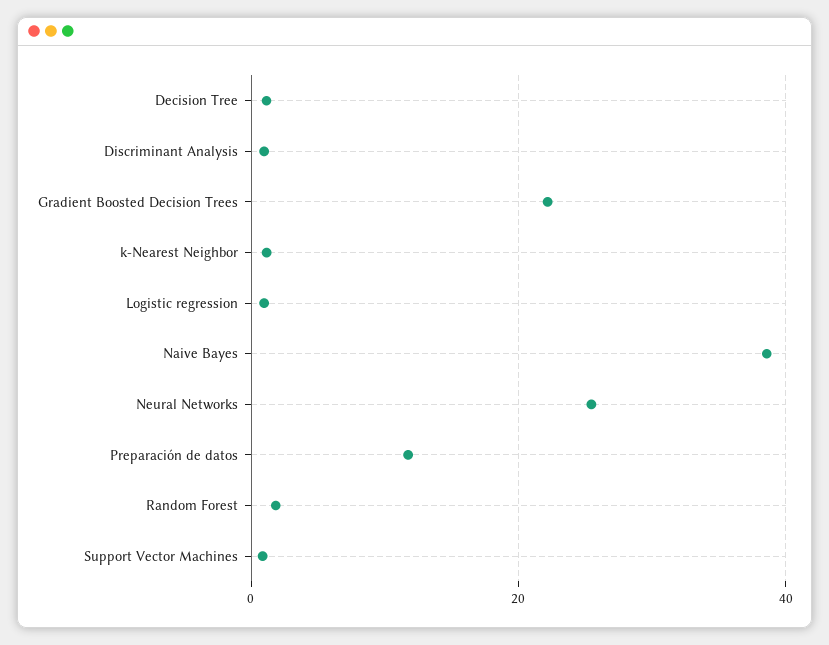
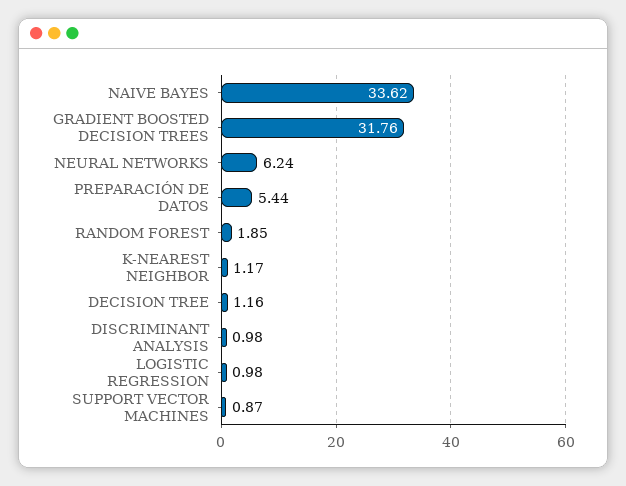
Gradient Boosted Decision Trees: 22 -> 31.76
Naive Bayes: 38 -> 33.62
Neural Networks: 26 -> 6.24
Preparación de datos: 12 -> 5.44

